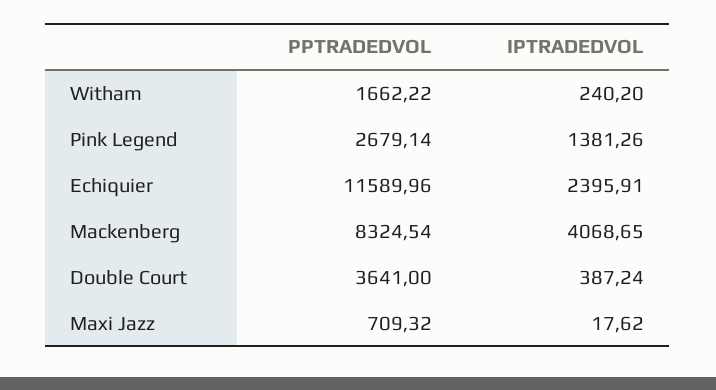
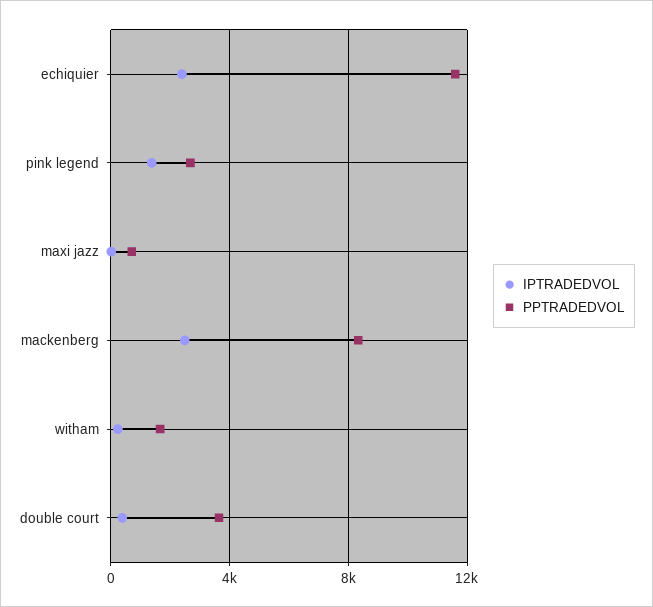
IPTRADEDVOL, Mackenberg: 4068.65 -> 2500

